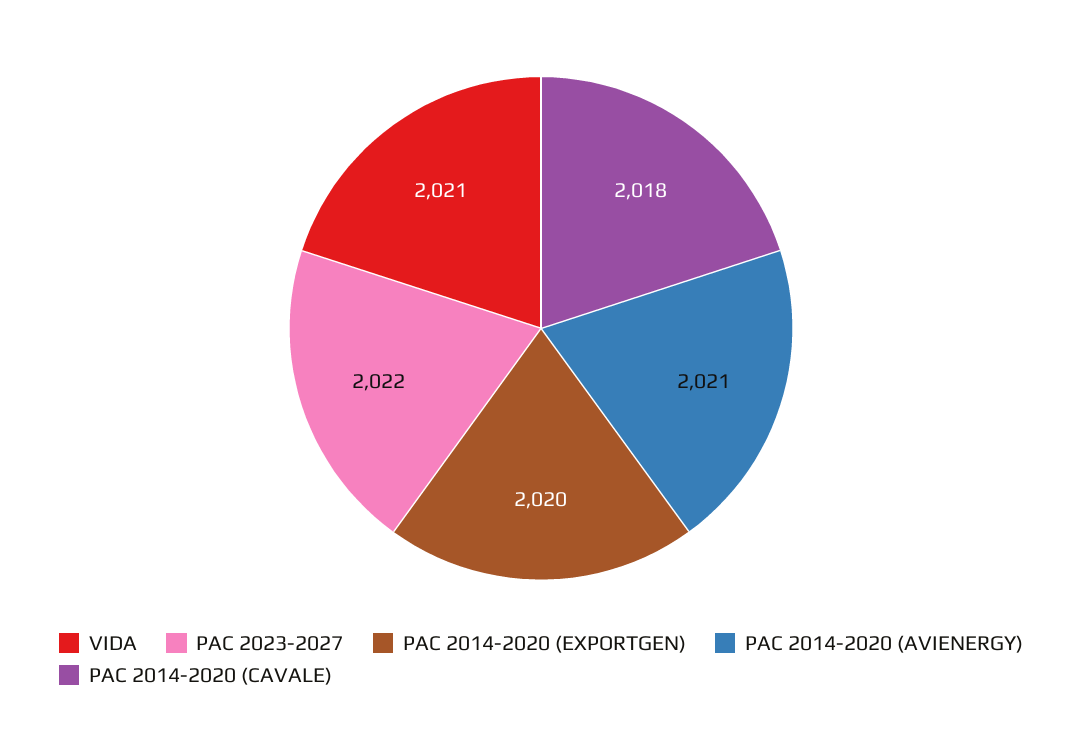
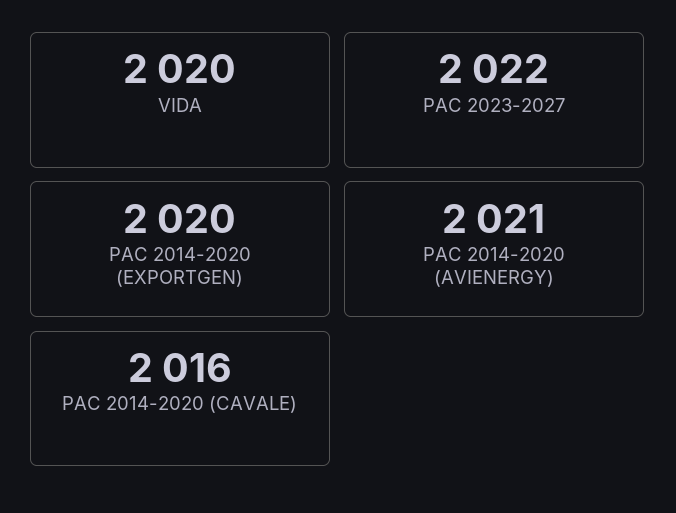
VIDA: 2021 -> 2020
PAC 2014-2020 (CAVALE): 2018 -> 2016

